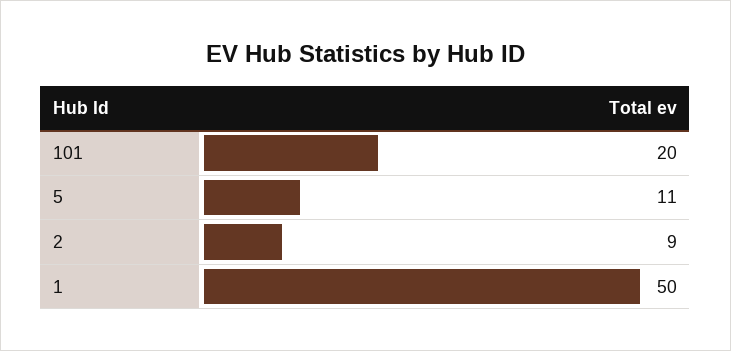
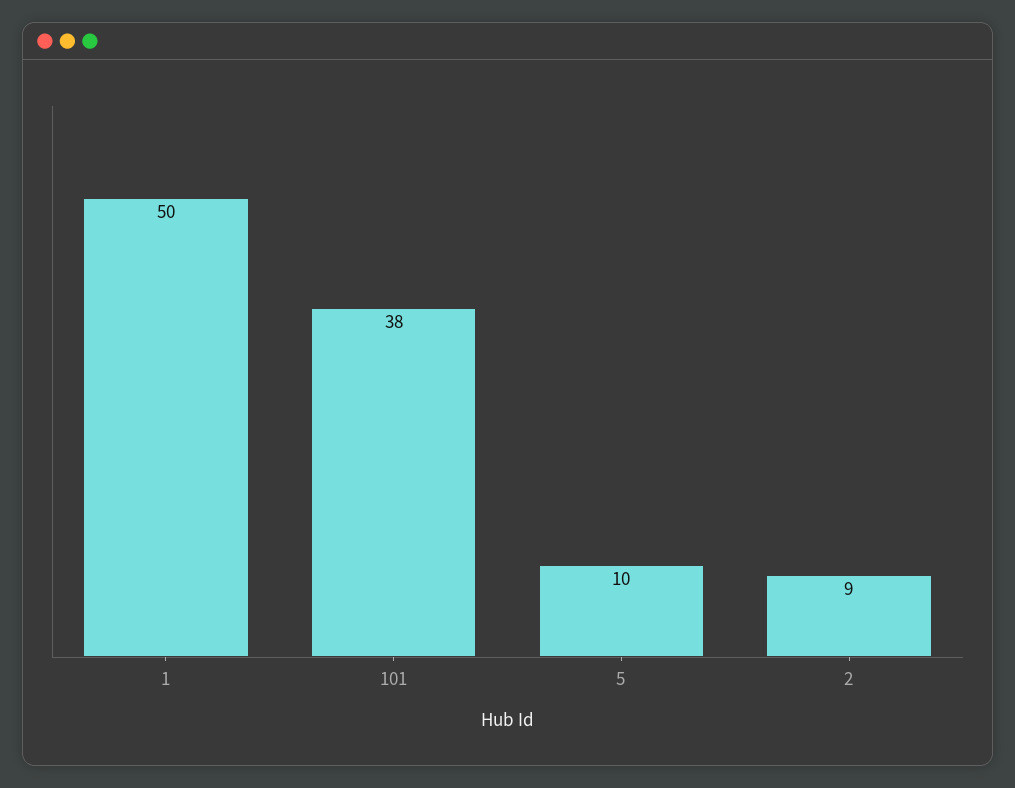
101: 20 -> 38
5: 11 -> 10

